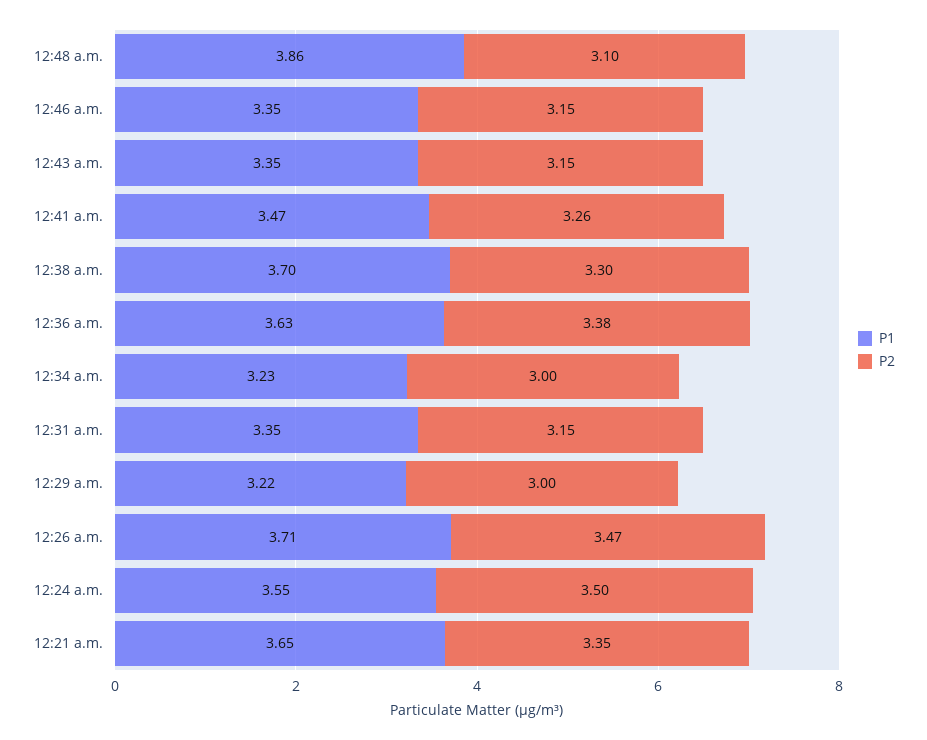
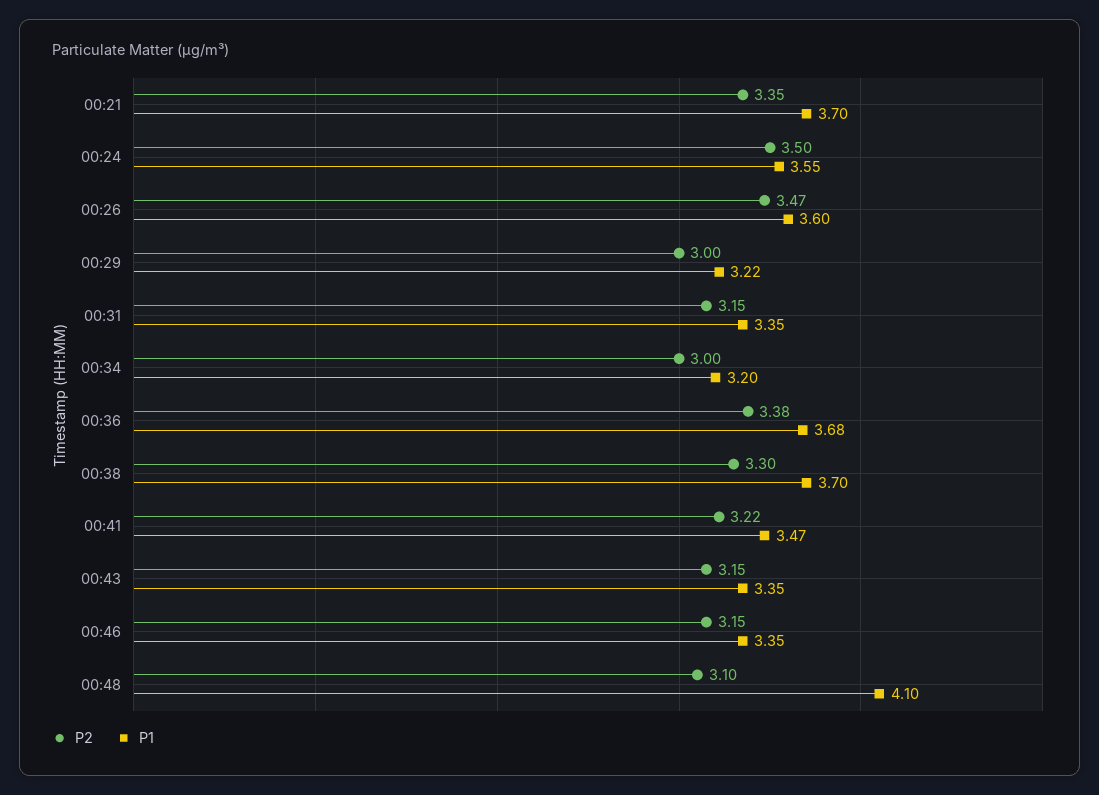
P1, 12:48 a.m.: 3.86 -> 4.1
P2, 12:41 a.m.: 3.26 -> 3.22
P1, 12:36 a.m.: 3.63 -> 3.68
P1, 12:34 a.m.: 3.23 -> 3.2
P1, 12:26 a.m.: 3.71 -> 3.6
P1, 12:21 a.m.: 3.65 -> 3.7

